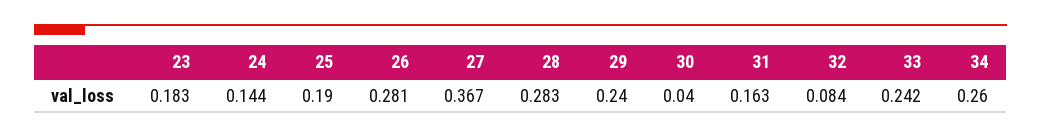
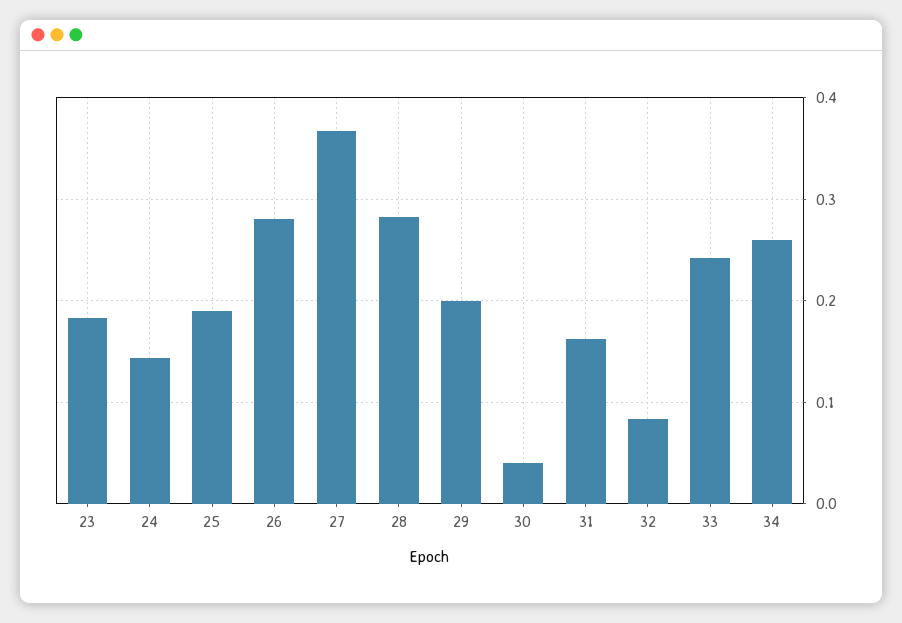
29: 0.24 -> 0.2

